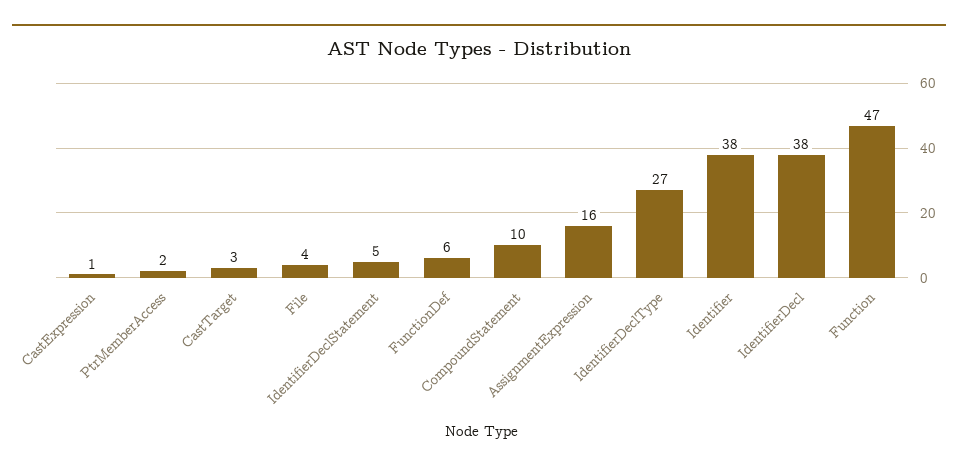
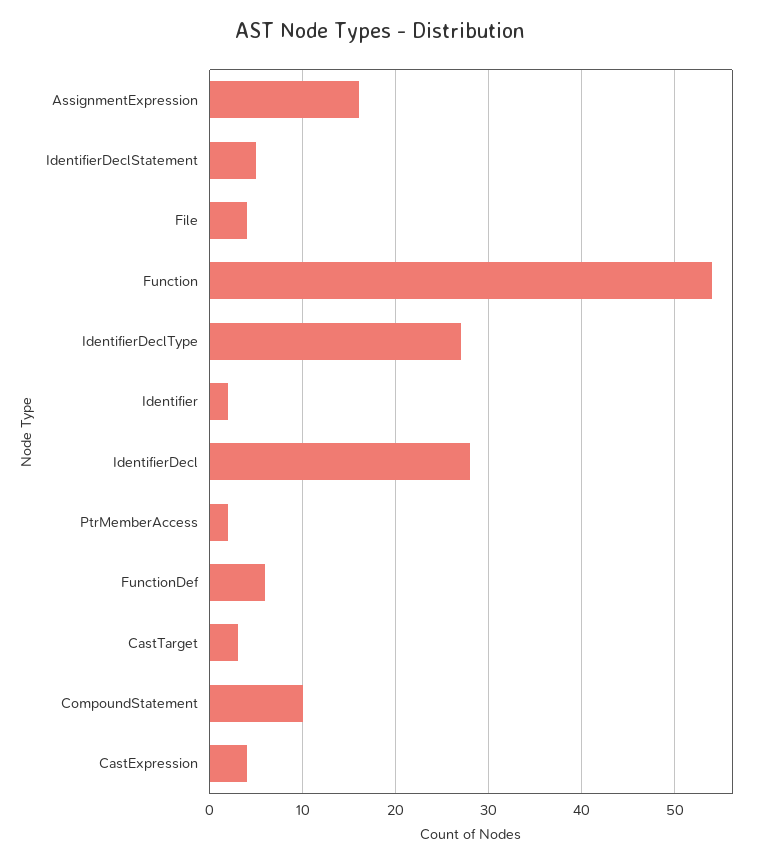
CastExpression: 1 -> 4
Identifier: 38 -> 2
IdentifierDecl: 38 -> 28
Function: 47 -> 54

